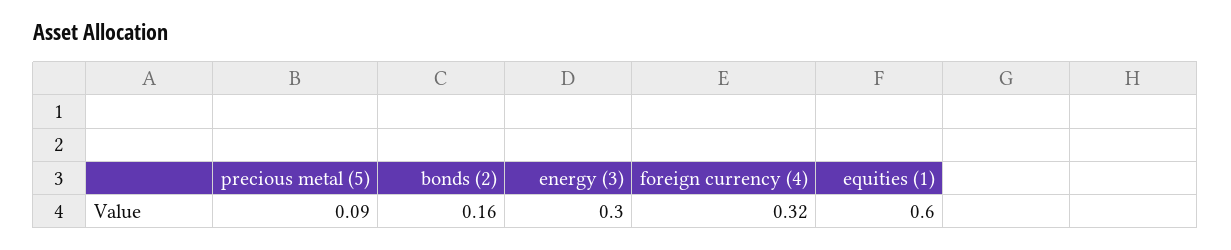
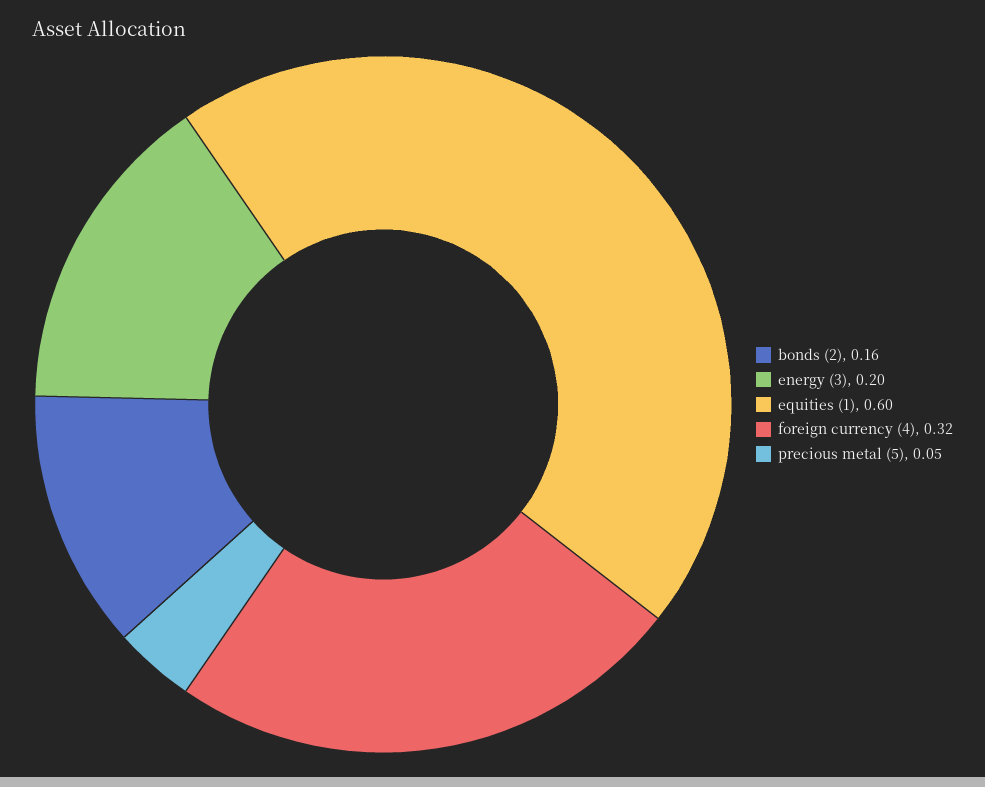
precious metal (5): 0.09 -> 0.05
energy (3): 0.3 -> 0.2

